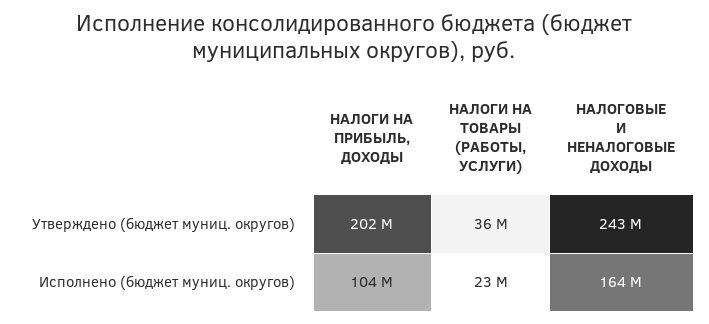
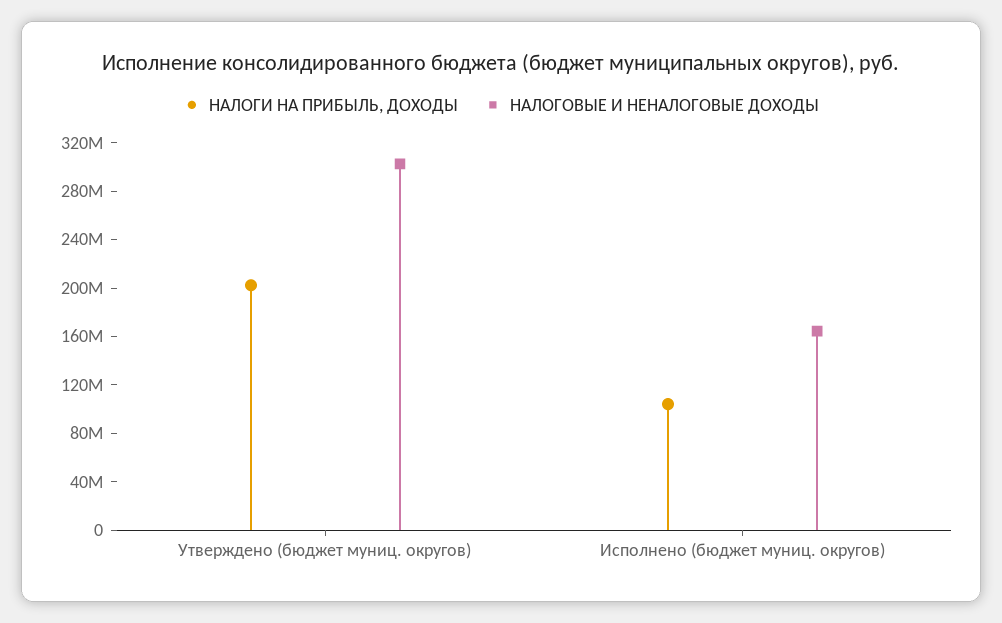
НАЛОГИ НА ТОВАРЫ (РАБОТЫ, УСЛУГИ), Утверждено (бюджет муниц. округов): 36000000 -> none
НАЛОГОВЫЕ И НЕНАЛОГОВЫЕ ДОХОДЫ, Утверждено (бюджет муниц. округов): 243000000 -> 300000000
НАЛОГИ НА ТОВАРЫ (РАБОТЫ, УСЛУГИ), Исполнено (бюджет муниц. округов): 23000000 -> none

